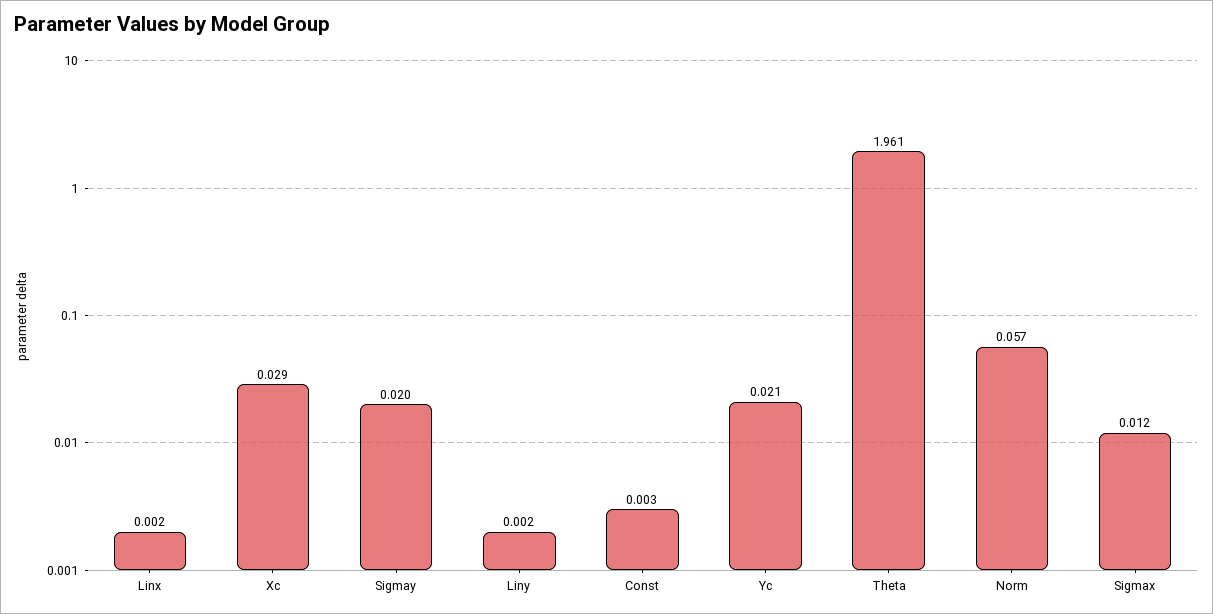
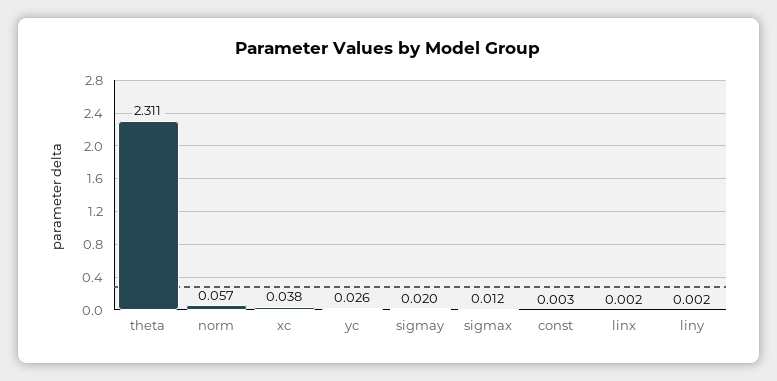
Xc: 0.029 -> 0.038
Yc: 0.021 -> 0.026
Theta: 1.961 -> 2.311

